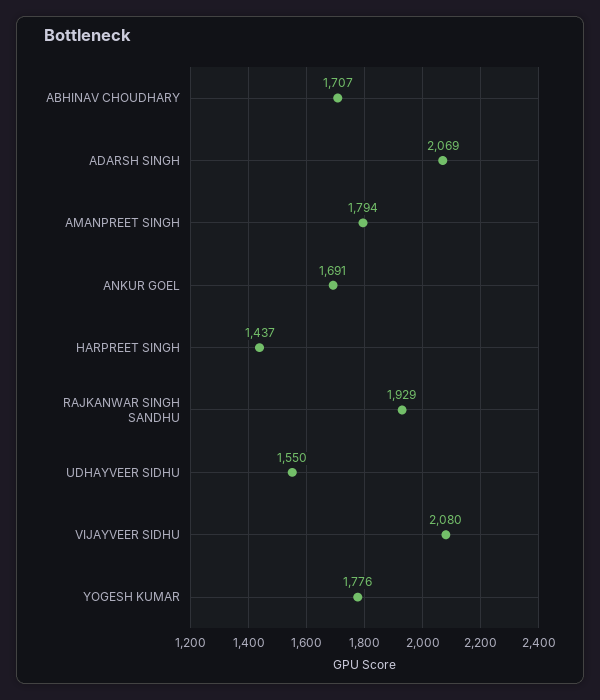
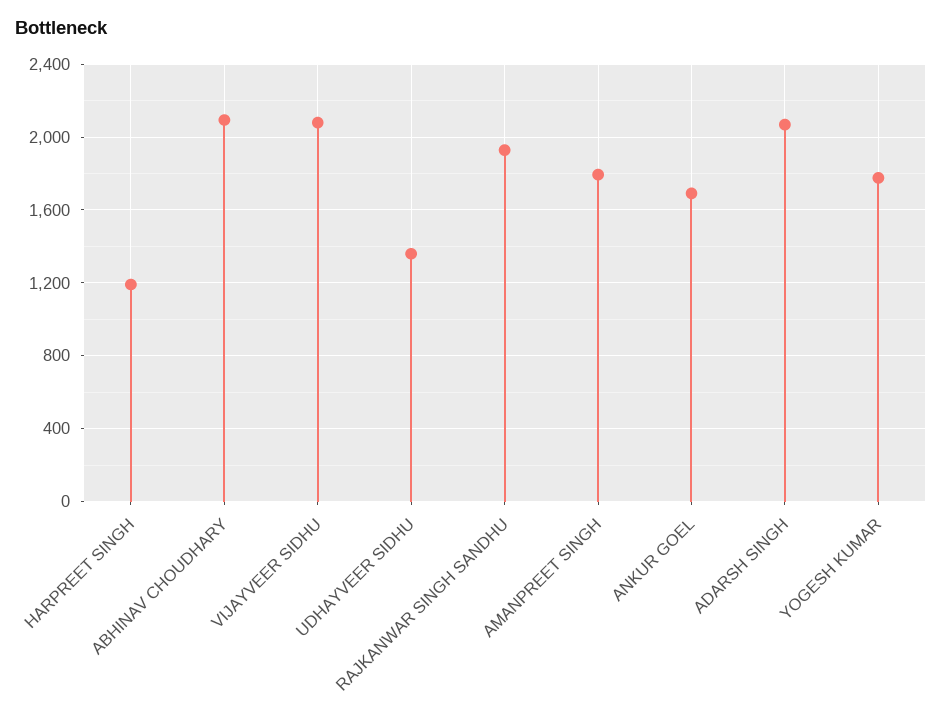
ABHINAV CHOUDHARY: 1707 -> 2100
HARPREET SINGH: 1437 -> 1200
UDHAYVEER SIDHU: 1550 -> 1350

